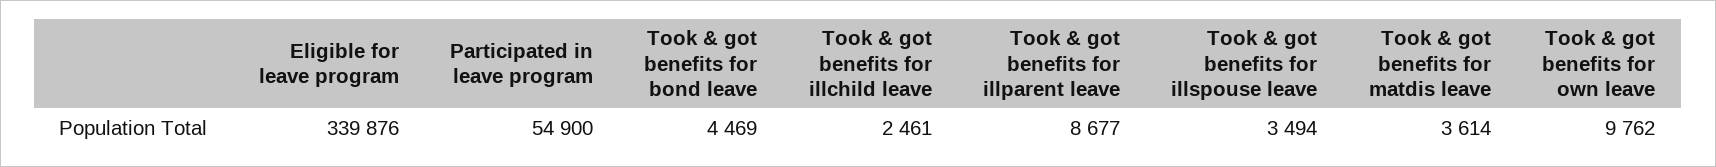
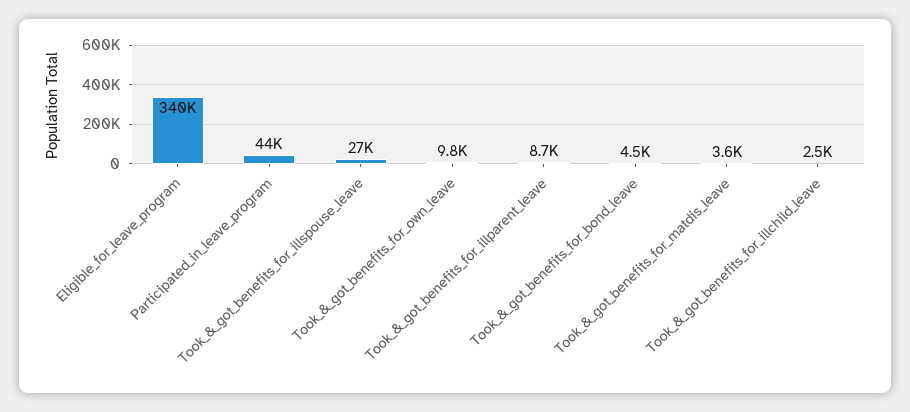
Participated in leave program: 54900 -> 44000
Took & got benefits for illspouse leave: 3494 -> 27000

